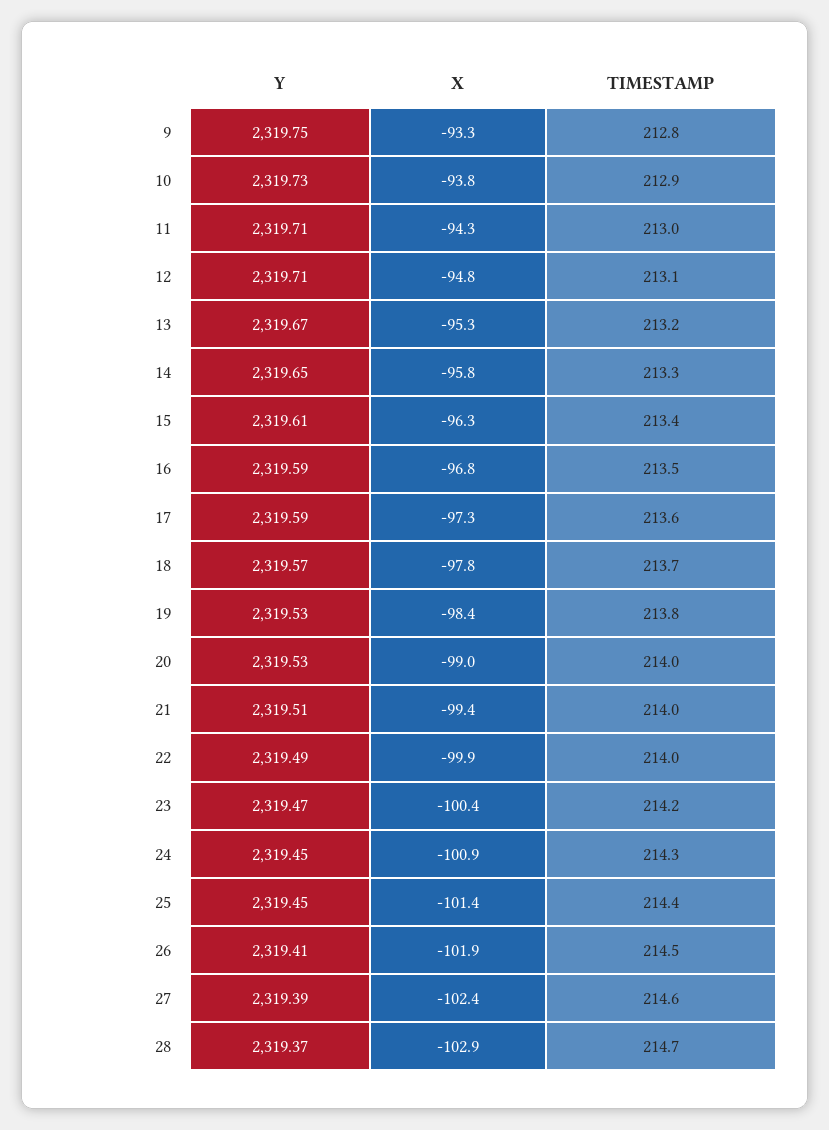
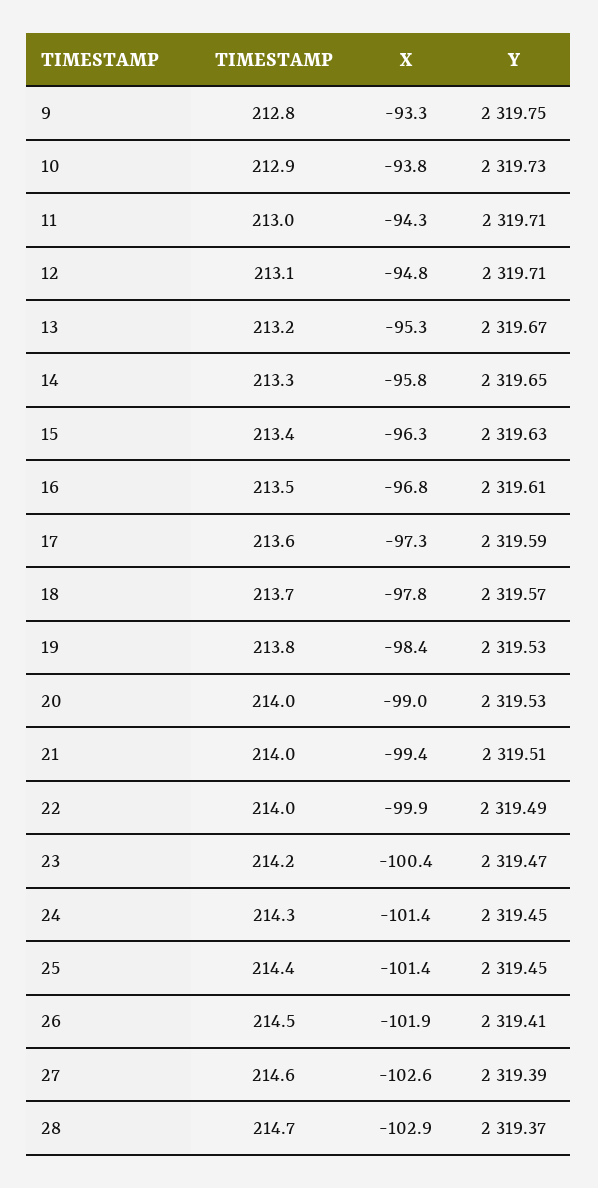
Y, 15: 2319.61 -> 2319.63
Y, 16: 2319.59 -> 2319.61
X, 24: -100.9 -> -101.4
X, 27: -102.4 -> -102.6

